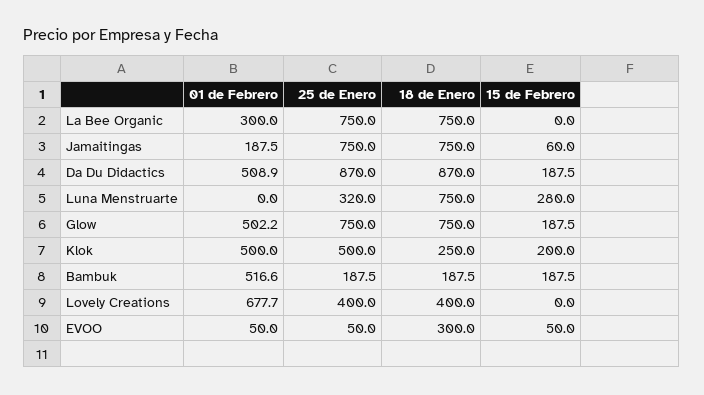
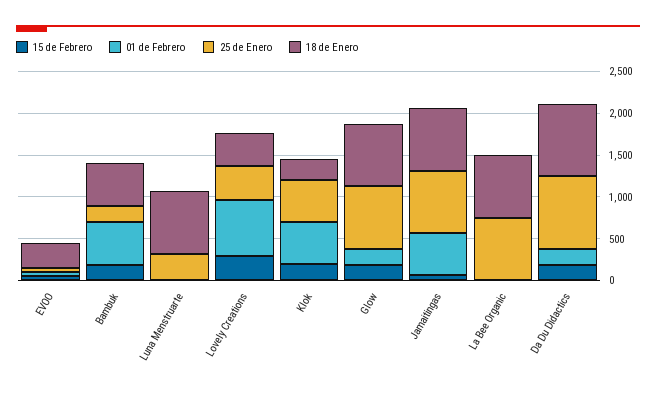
01 de Febrero, La Bee Organic: 300 -> 0
01 de Febrero, Jamaitingas: 187.5 -> 500
01 de Febrero, Da Du Didactics: 508.9 -> 200
15 de Febrero, Luna Menstruarte: 280 -> 0
01 de Febrero, Glow: 502.2 -> 200
18 de Enero, Bambuk: 187.5 -> 500
15 de Febrero, Lovely Creations: 0 -> 300

